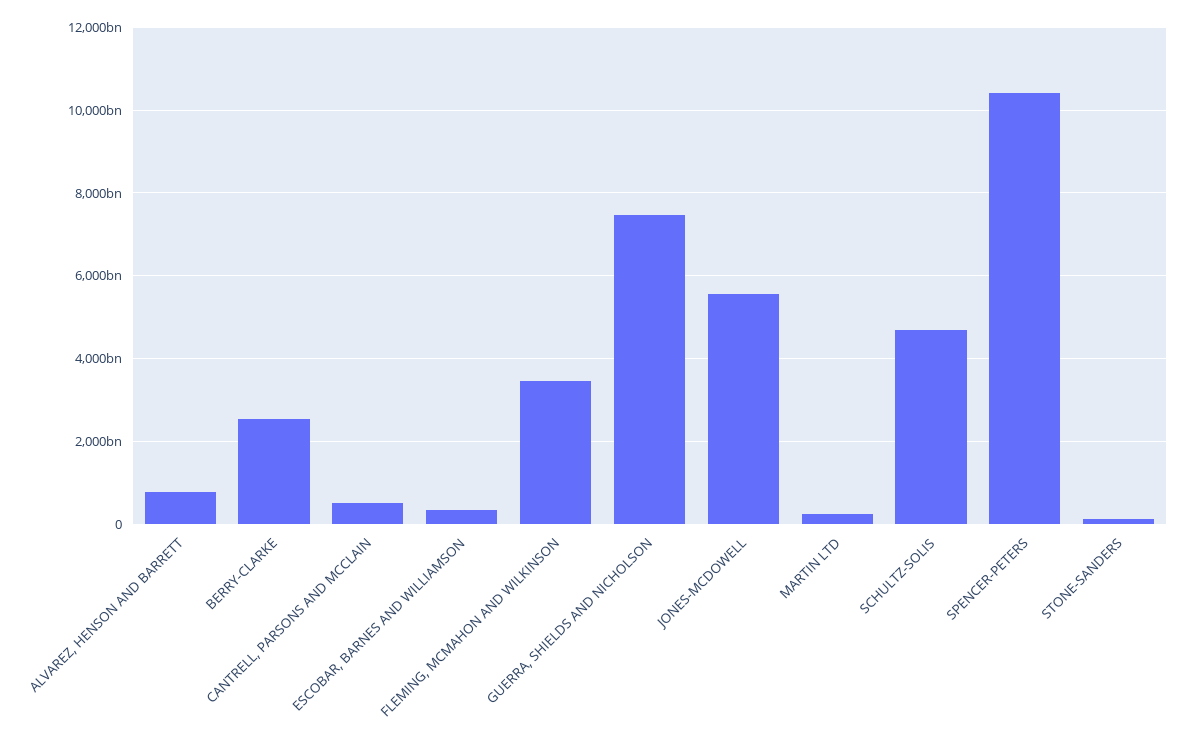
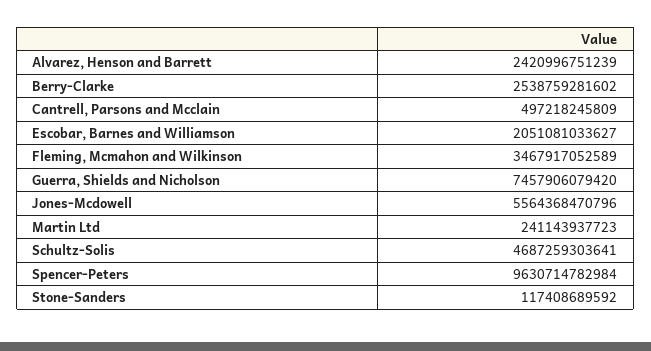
ALVAREZ, HENSON AND BARRETT: 800000000000 -> 2420996751239
ESCOBAR, BARNES AND WILLIAMSON: 400000000000 -> 2051081033627
SPENCER-PETERS: 10400000000000 -> 9630714782984

